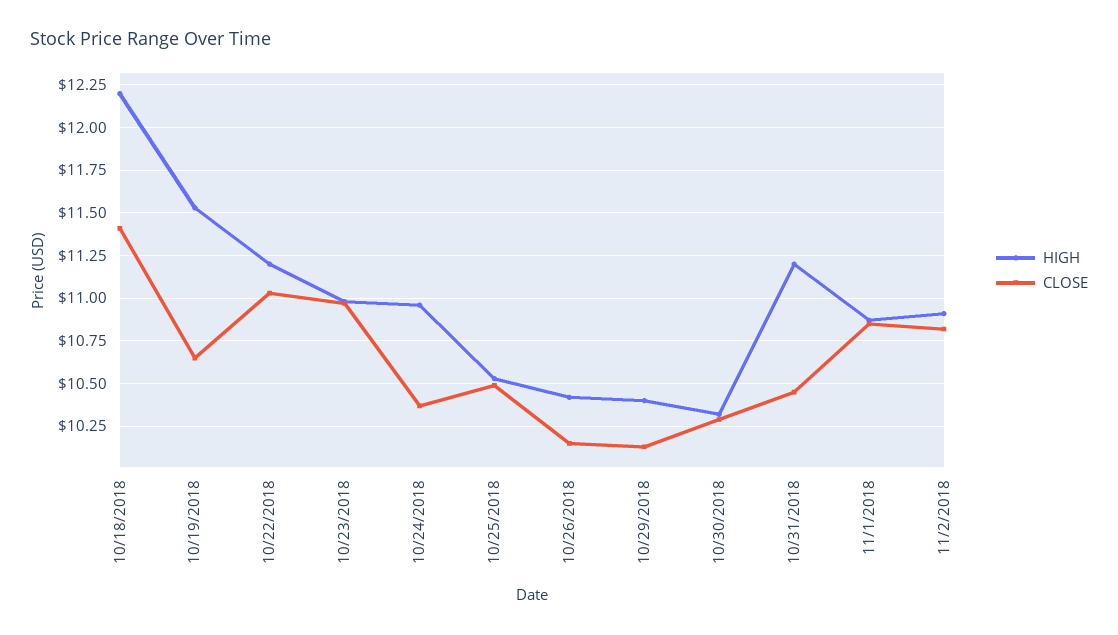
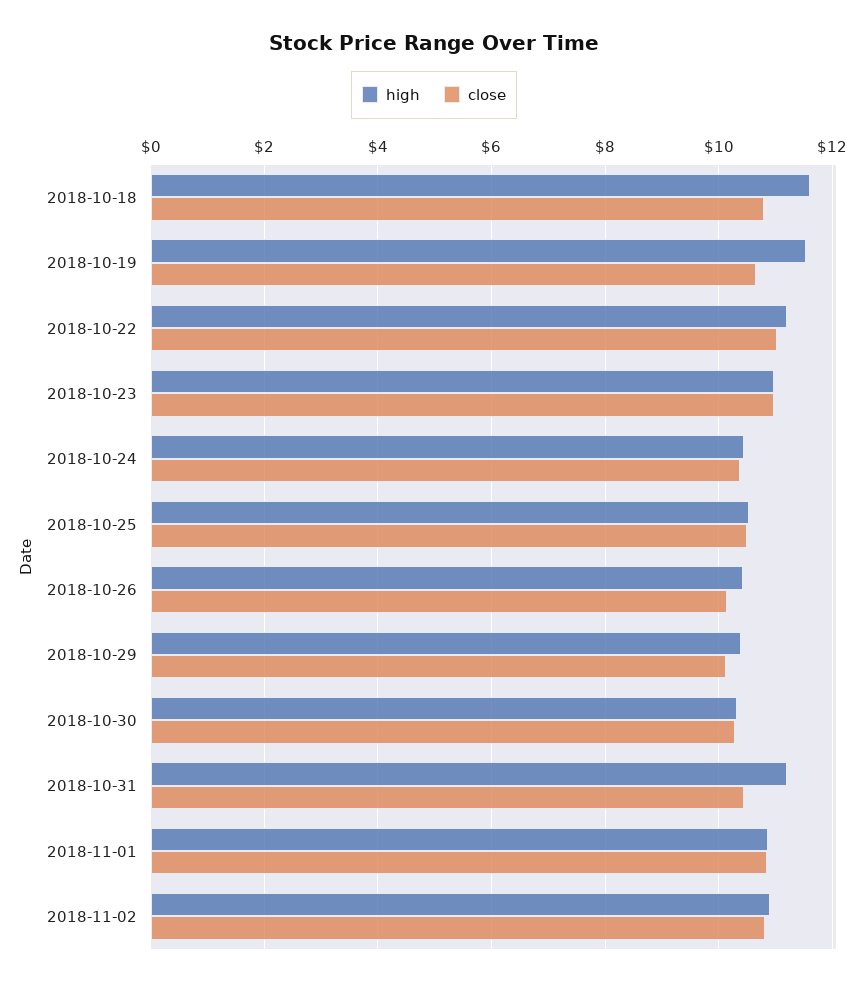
HIGH, 10/18/2018: 12.2 -> 11.6
CLOSE, 10/18/2018: 11.4 -> 10.8
HIGH, 10/24/2018: 10.95 -> 10.4

